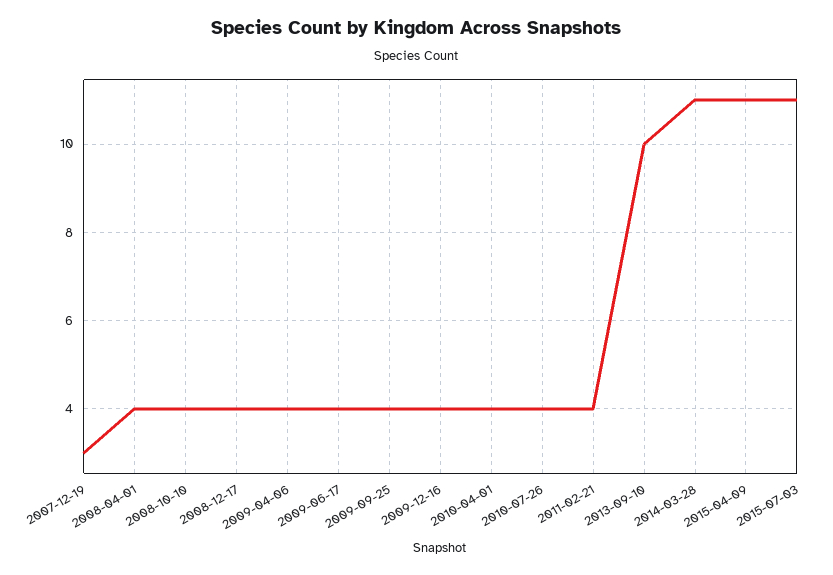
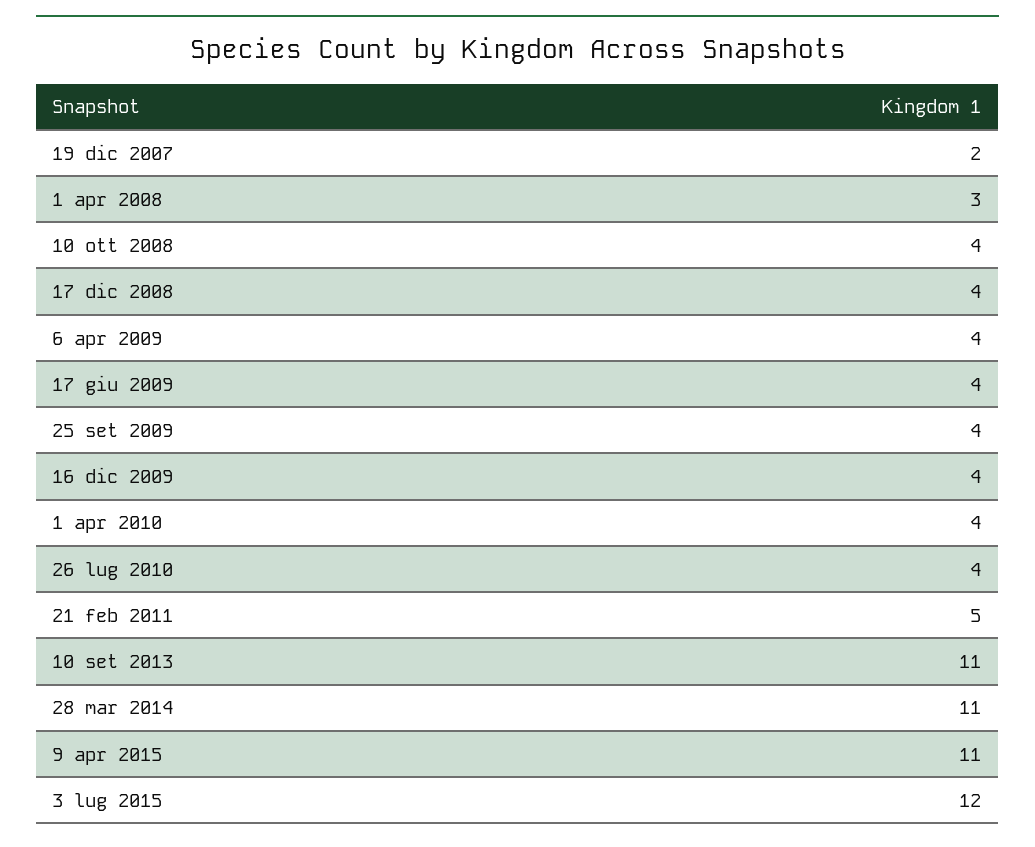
2007-12-19: 3 -> 2
2008-04-01: 4 -> 3
2011-02-21: 4 -> 5
2013-09-10: 10 -> 11
2015-07-03: 11 -> 12

